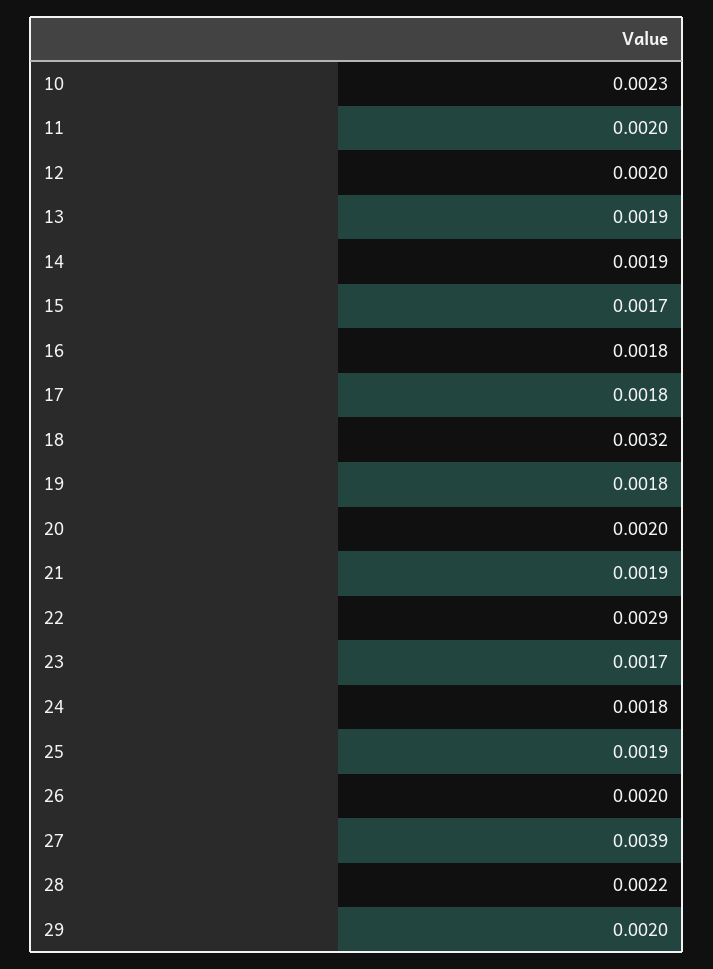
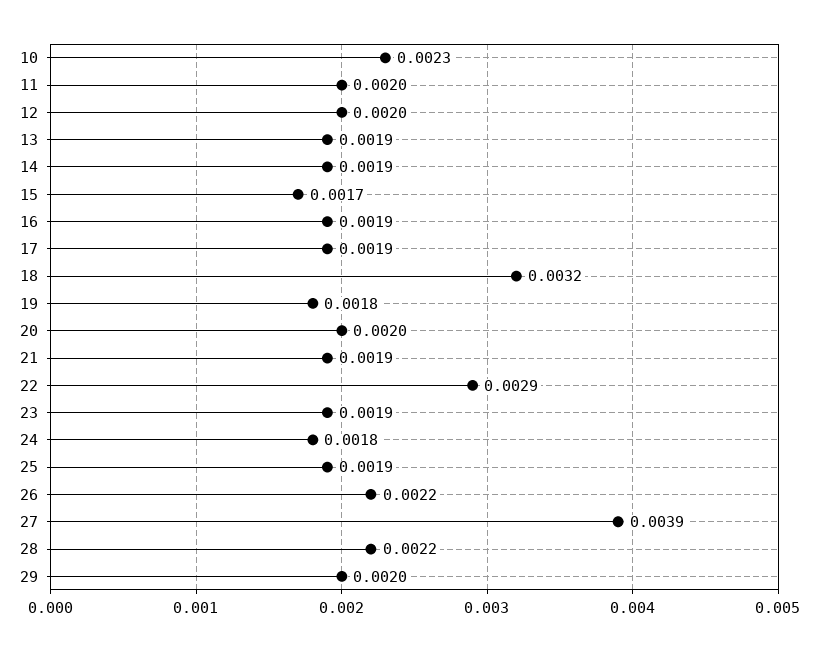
16: 0.0018 -> 0.0019
17: 0.0018 -> 0.0019
23: 0.0017 -> 0.0019
26: 0.002 -> 0.0022

